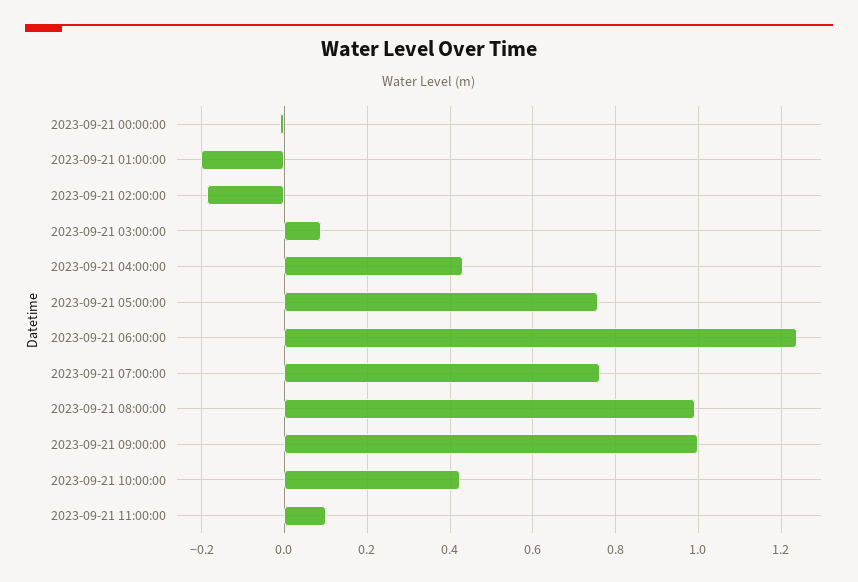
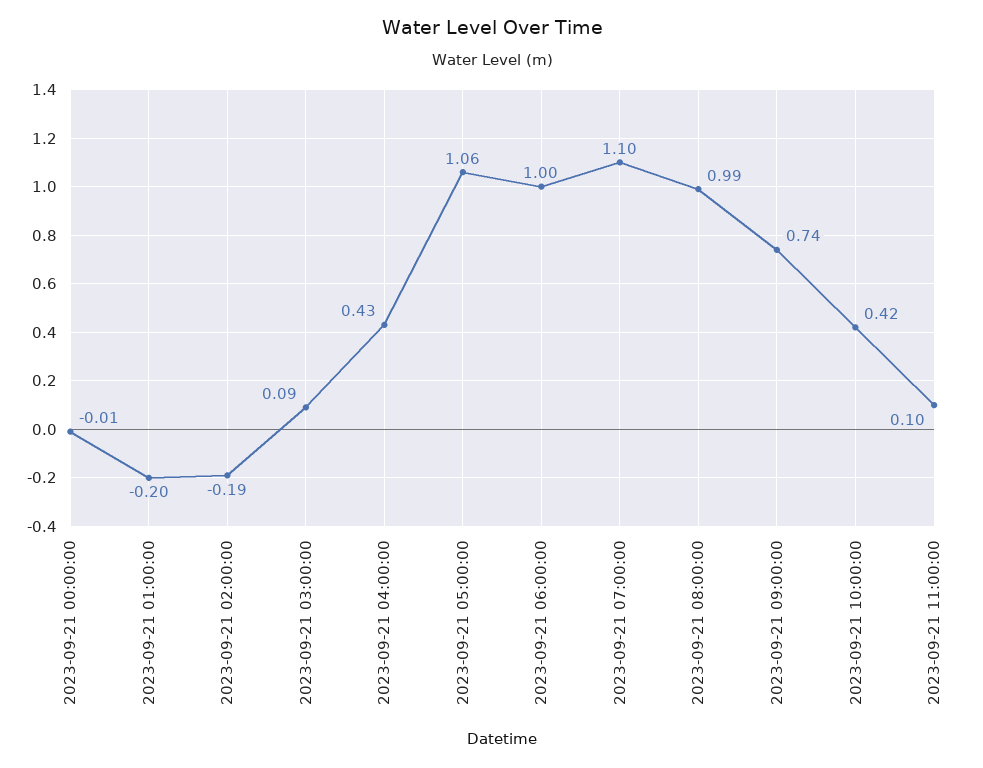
2023-09-21 05:00:00: 0.76 -> 1.06
2023-09-21 06:00:00: 1.24 -> 1
2023-09-21 07:00:00: 0.76 -> 1.1
2023-09-21 09:00:00: 1 -> 0.74

